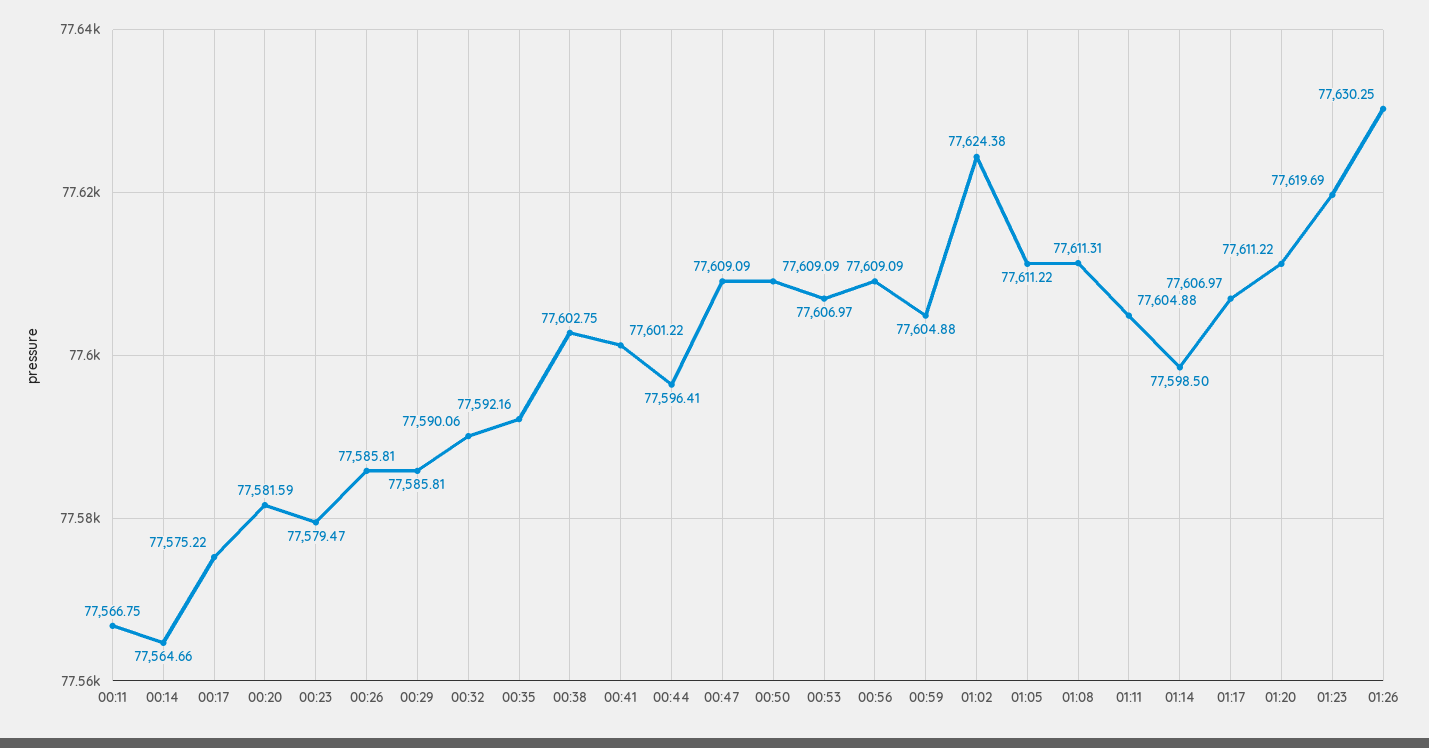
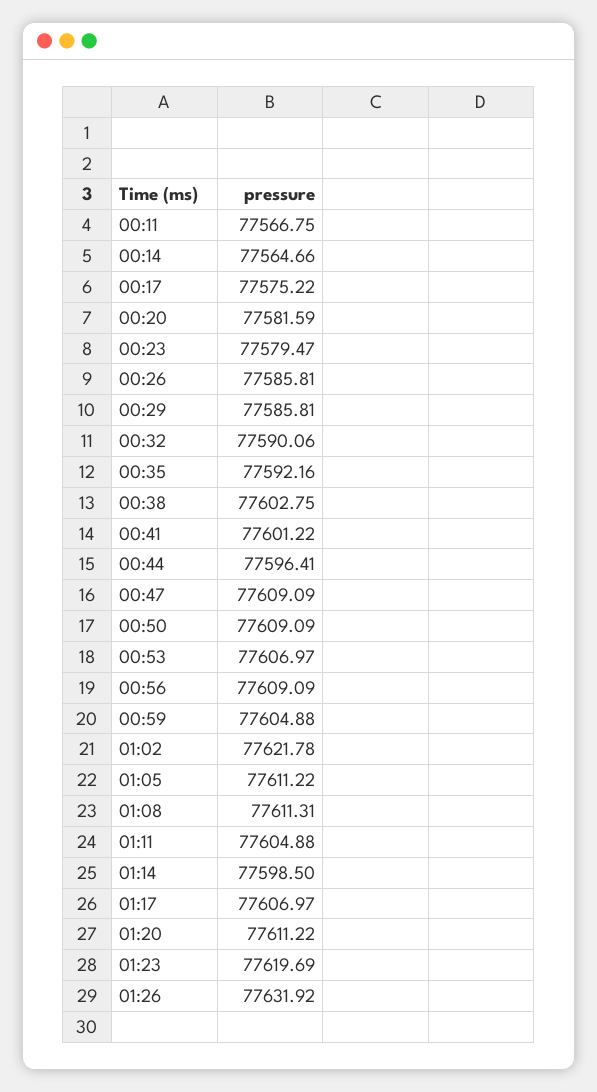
01:02: 77624.38 -> 77621.78
01:26: 77630.25 -> 77631.92

